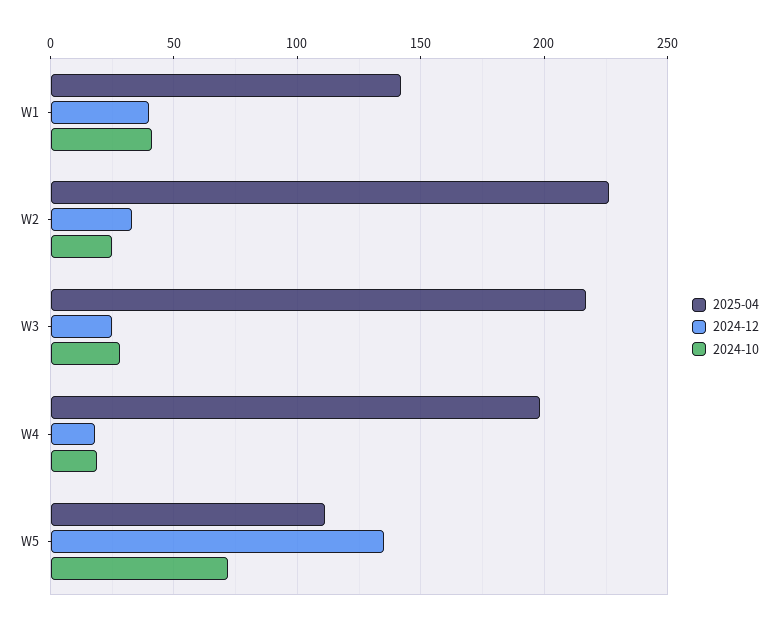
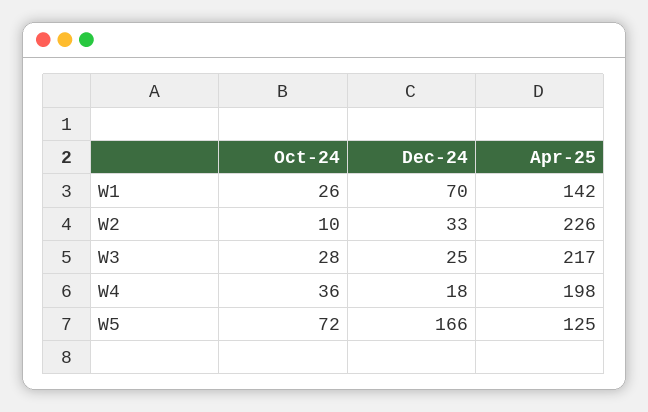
2024-12, W1: 40 -> 70
2024-10, W1: 40 -> 26
2024-10, W2: 25 -> 10
2024-10, W4: 20 -> 36
2025-04, W5: 110 -> 125
2024-12, W5: 135 -> 166

